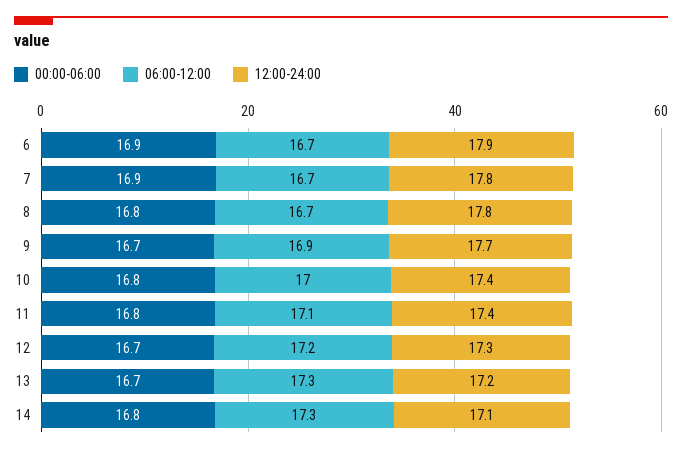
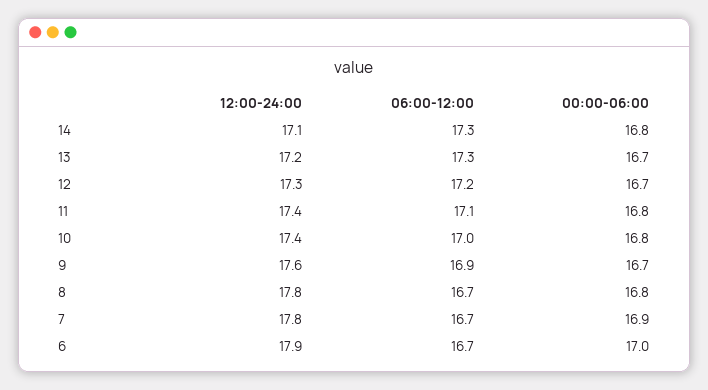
00:00-06:00, 6: 16.9 -> 17
12:00-24:00, 9: 17.7 -> 17.6

